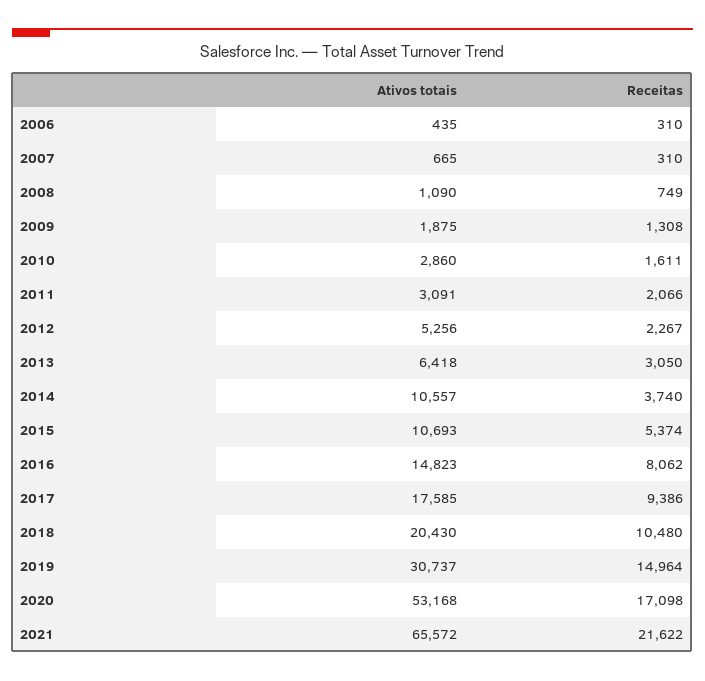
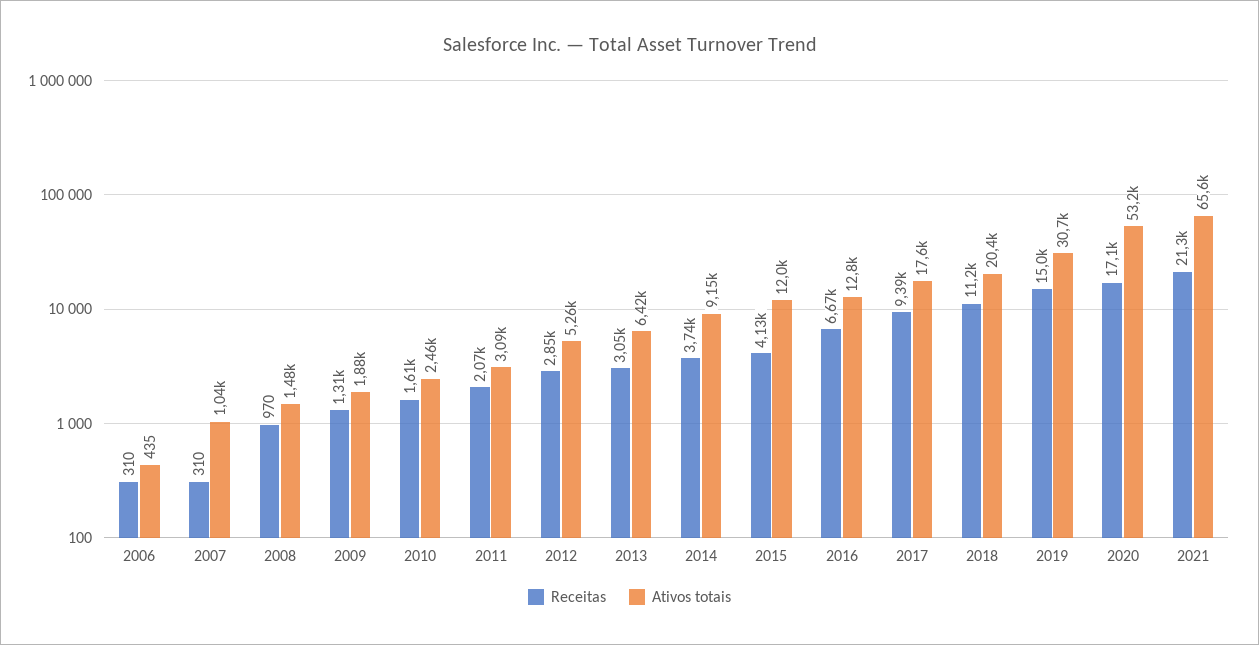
Ativos totais, 2007: 665 -> 1040
Ativos totais, 2008: 1090 -> 1480
Receitas, 2008: 749 -> 970
Ativos totais, 2010: 2860 -> 2460
Receitas, 2012: 2267 -> 2850
Ativos totais, 2014: 10557 -> 9150
Ativos totais, 2015: 10693 -> 12000
Receitas, 2015: 5374 -> 4130
Ativos totais, 2016: 14823 -> 12800
Receitas, 2016: 8062 -> 6670
Receitas, 2018: 10480 -> 11200
Receitas, 2021: 21622 -> 21300

